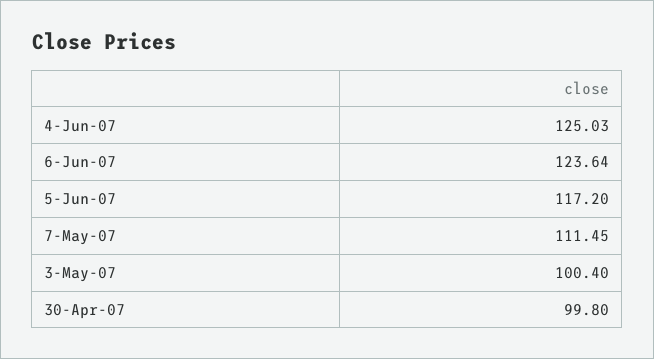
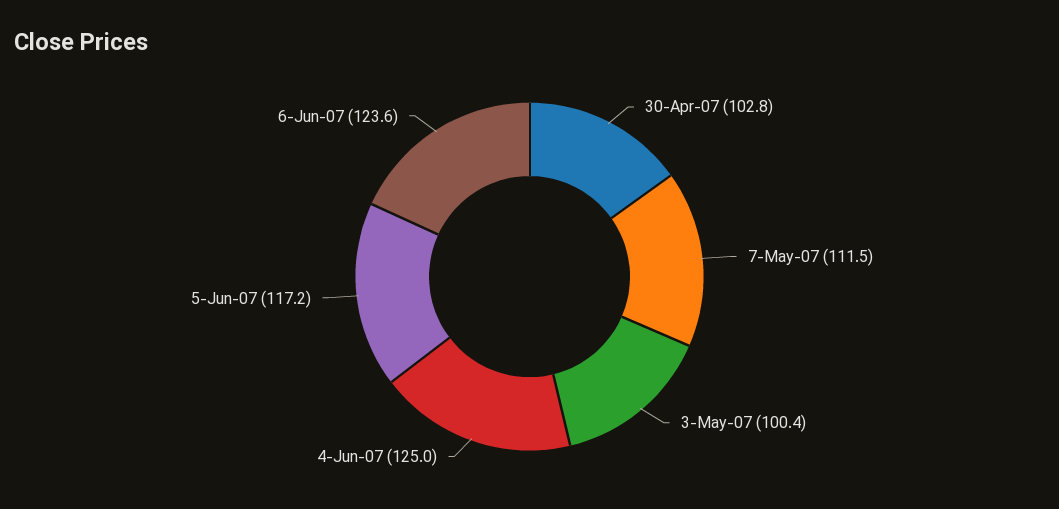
30-Apr-07: 99.8 -> 102.8

